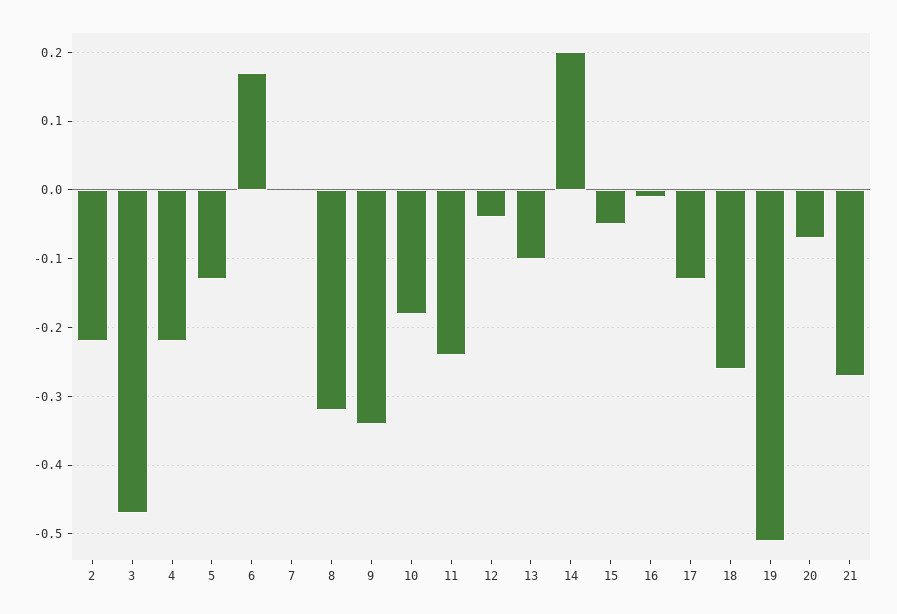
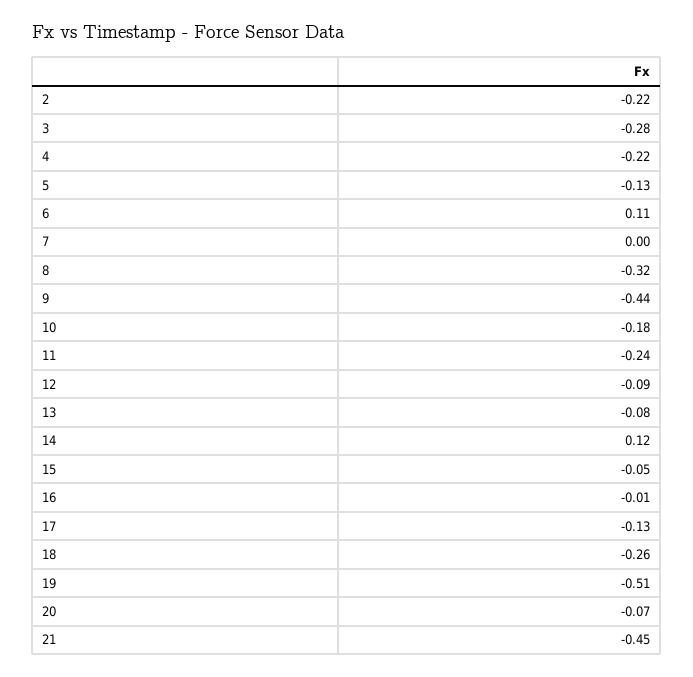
3: -0.47 -> -0.28
6: 0.17 -> 0.11
9: -0.34 -> -0.44
12: -0.04 -> -0.09
13: -0.1 -> -0.08
14: 0.2 -> 0.12
21: -0.27 -> -0.45

